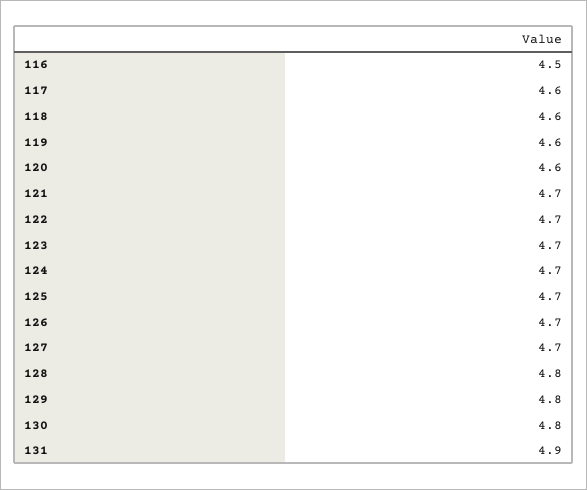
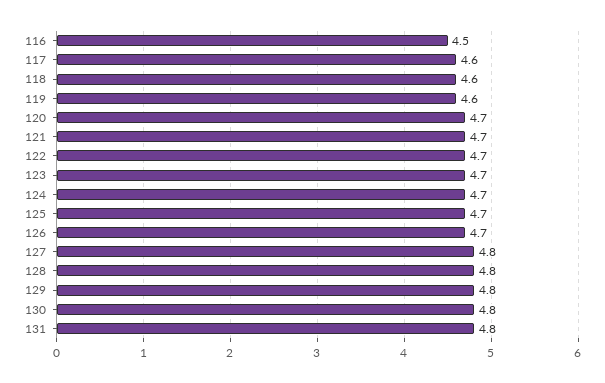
120: 4.6 -> 4.7
127: 4.7 -> 4.8
131: 4.9 -> 4.8

